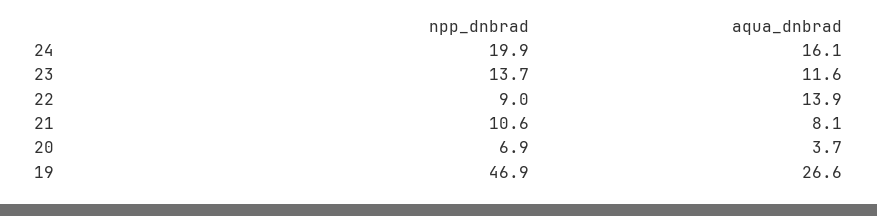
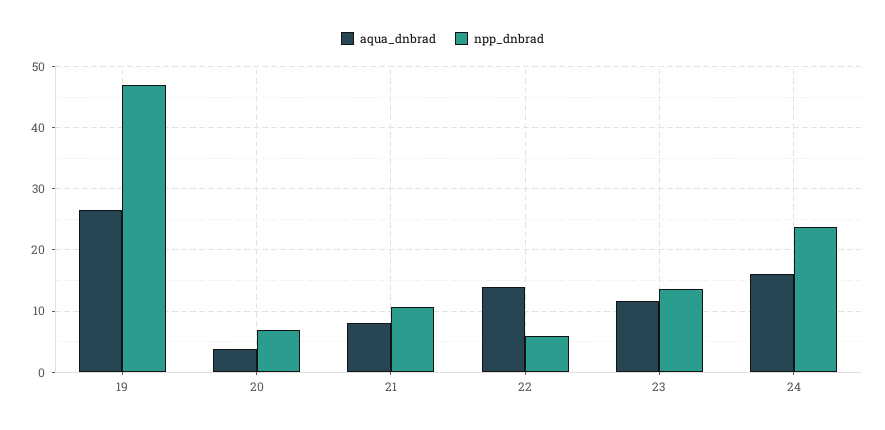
npp_dnbrad, 24: 19.9 -> 24
npp_dnbrad, 22: 9 -> 6

